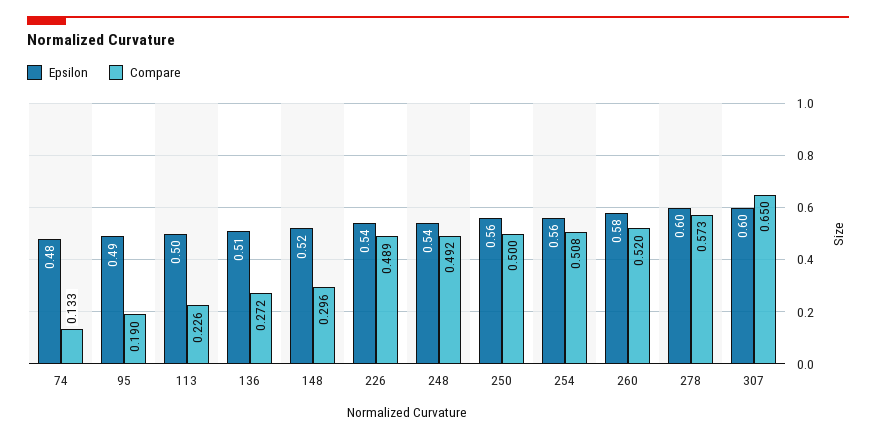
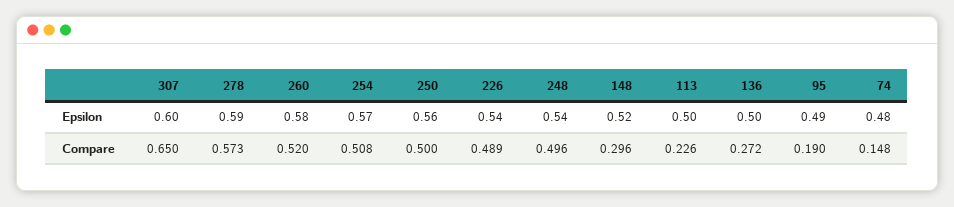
Compare, 74: 0.133 -> 0.148
Epsilon, 136: 0.51 -> 0.5
Compare, 248: 0.492 -> 0.496
Epsilon, 254: 0.56 -> 0.57
Epsilon, 278: 0.6 -> 0.59

